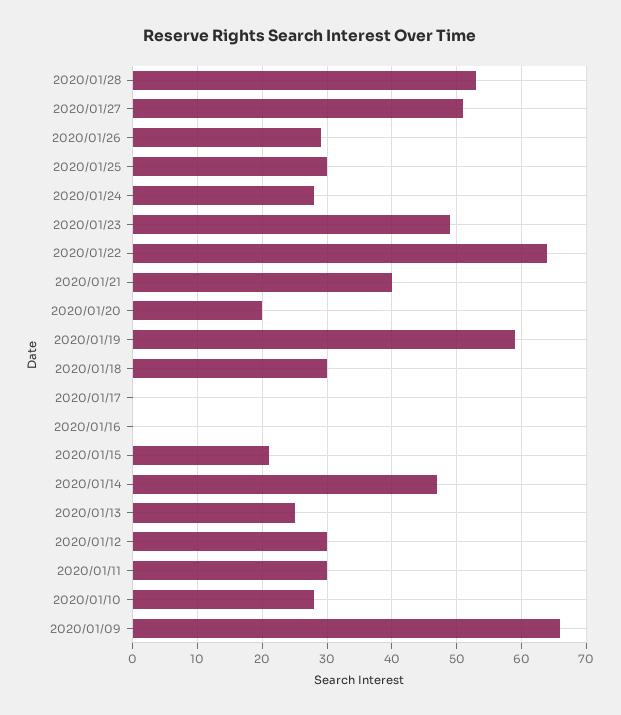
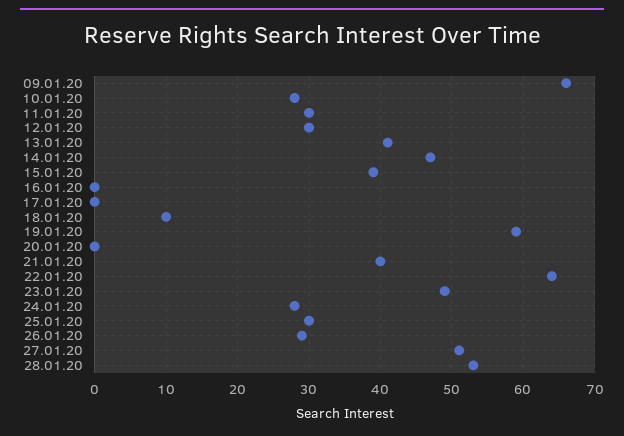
2020/01/20: 20 -> 0
2020/01/18: 30 -> 10
2020/01/15: 21 -> 39
2020/01/13: 25 -> 41

